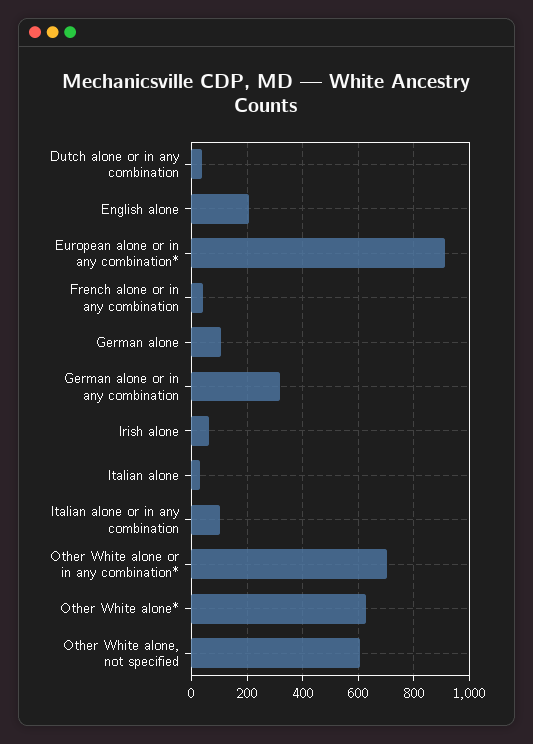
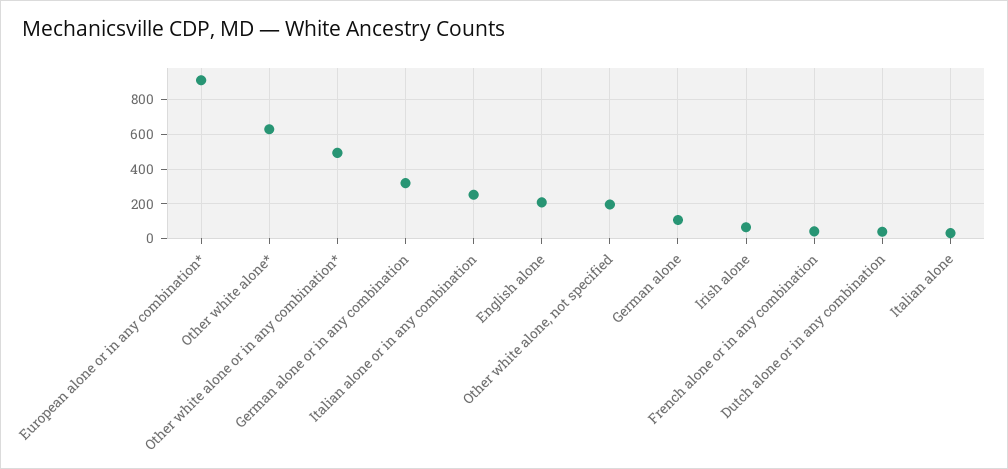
Italian alone or in any combination: 100 -> 250
Other White alone or in any combination*: 700 -> 500
Other White alone, not specified: 600 -> 200

